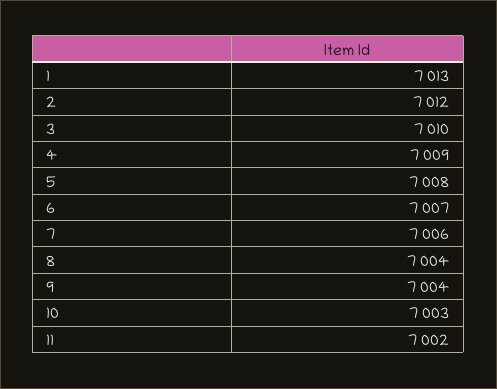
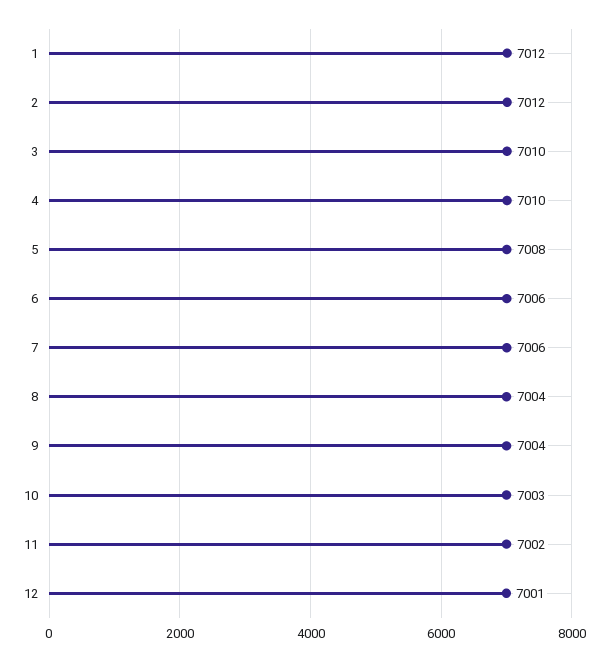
1: 7013 -> 7012
4: 7009 -> 7010
6: 7007 -> 7006
12: none -> 7001

